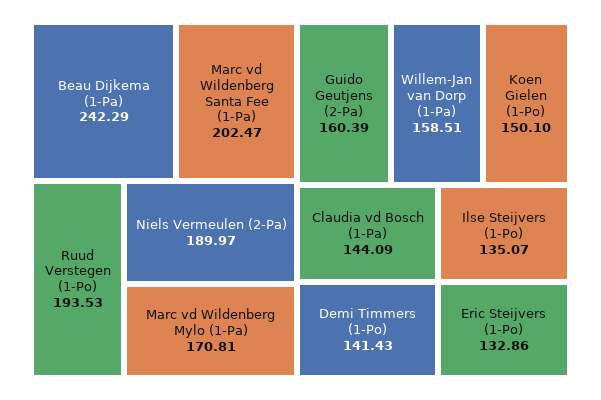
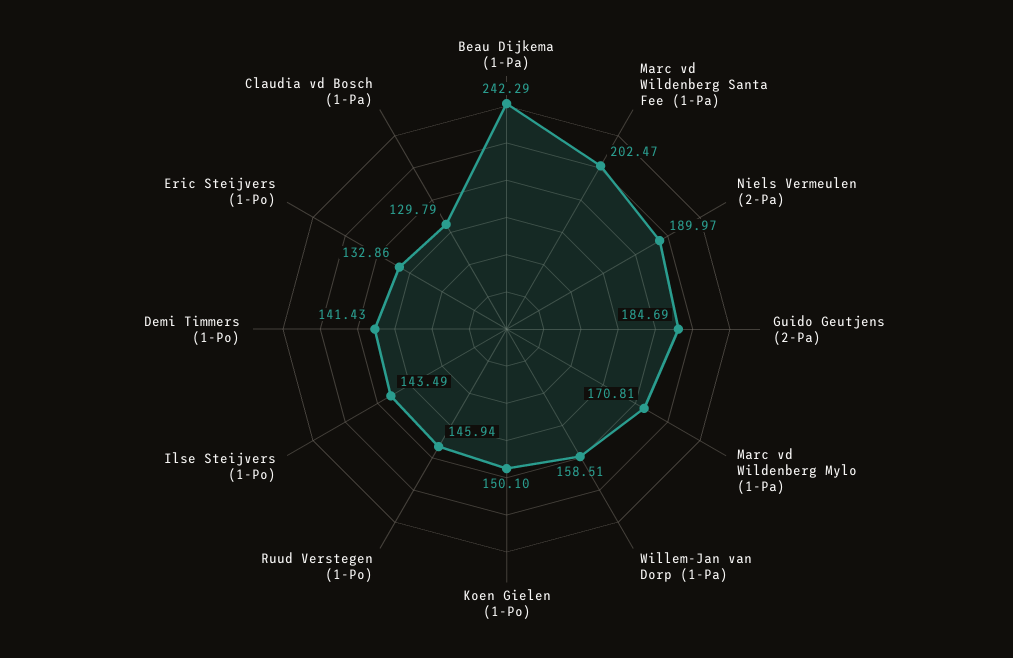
Ruud Verstegen (1-Po): 193.53 -> 145.94
Guido Geutjens (2-Pa): 160.39 -> 184.69
Claudia vd Bosch (1-Pa): 144.09 -> 129.79
Ilse Steijvers (1-Po): 135.07 -> 143.49

